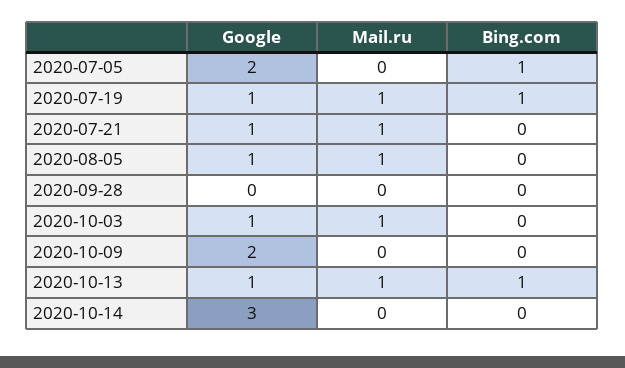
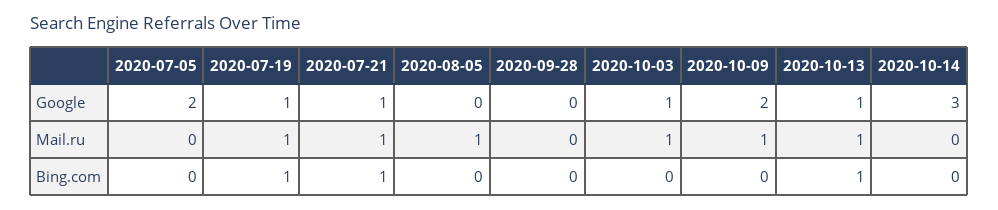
Bing.com, 2020-07-05: 1 -> 0
Bing.com, 2020-07-21: 0 -> 1
Google, 2020-08-05: 1 -> 0
Mail.ru, 2020-10-09: 0 -> 1

